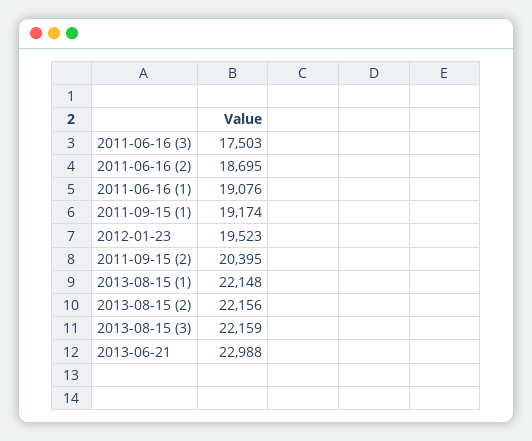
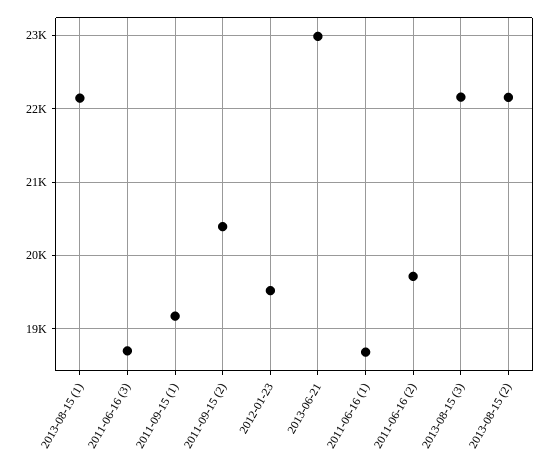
2011-06-16 (3): 17503 -> 18700
2011-06-16 (2): 18695 -> 19700
2011-06-16 (1): 19076 -> 18700

